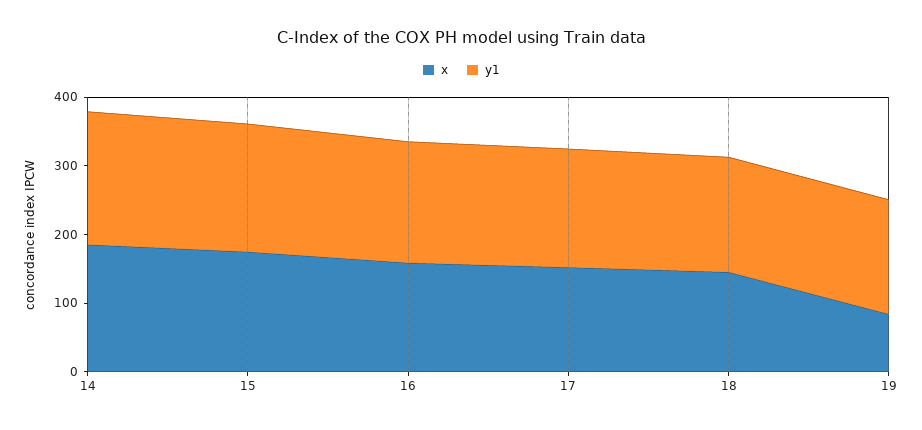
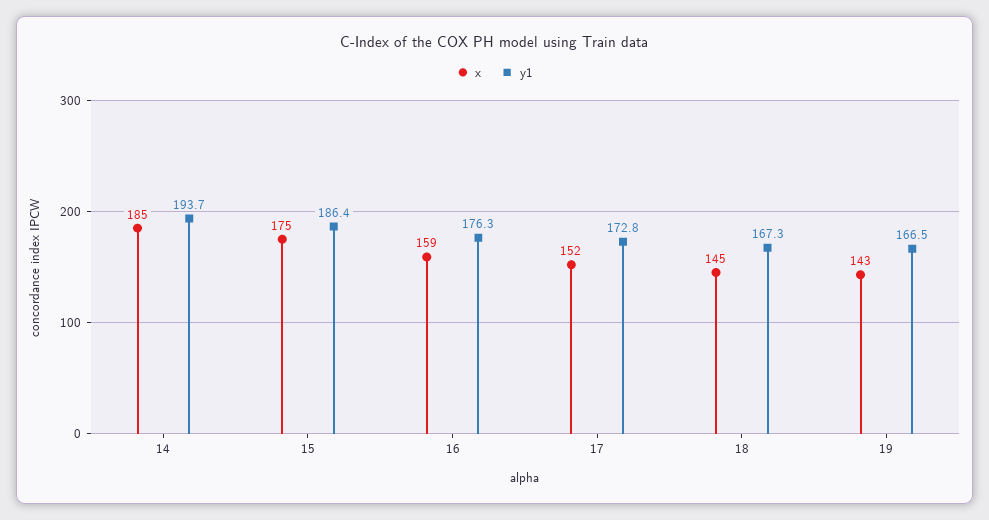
x, 19: 80 -> 143

